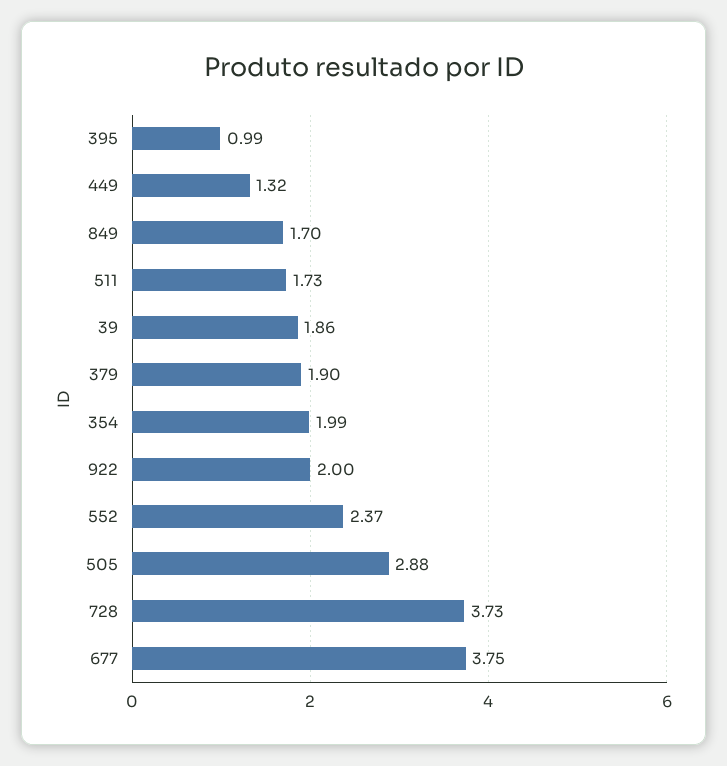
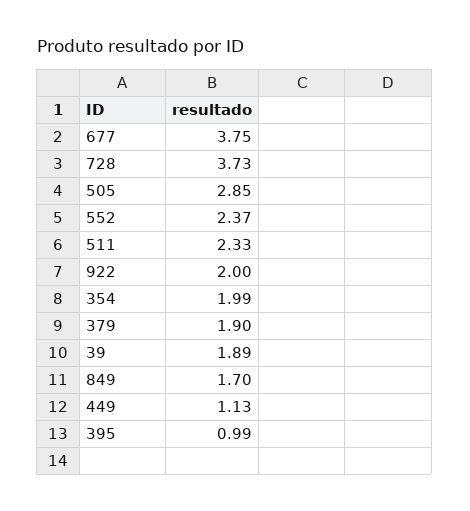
449: 1.32 -> 1.13
511: 1.73 -> 2.33
39: 1.86 -> 1.89
505: 2.88 -> 2.85

